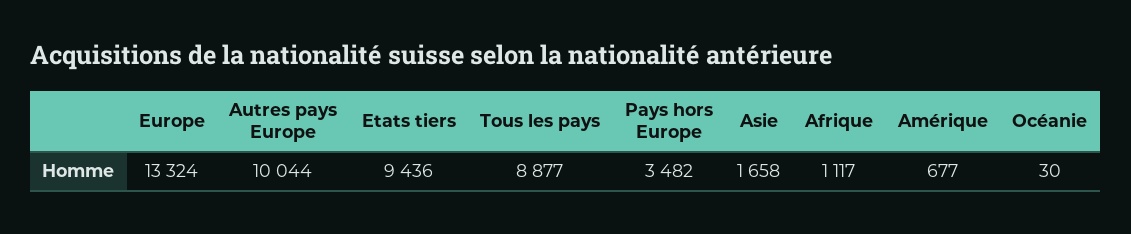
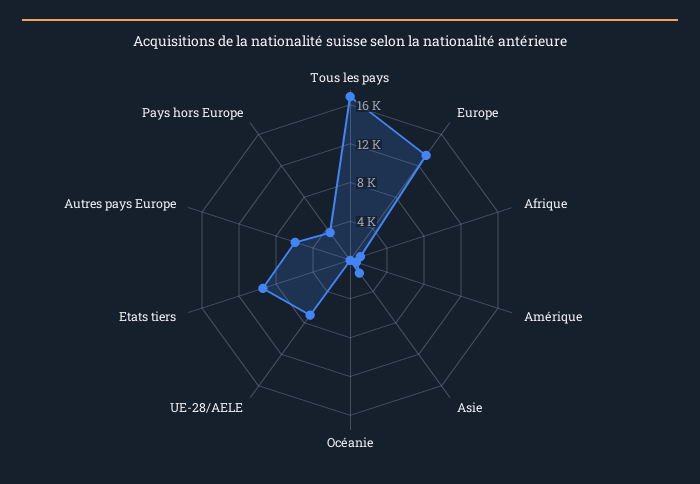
Autres pays Europe: 10044 -> 6000
Tous les pays: 8877 -> 17000
UE-28/AELE: none -> 7000

